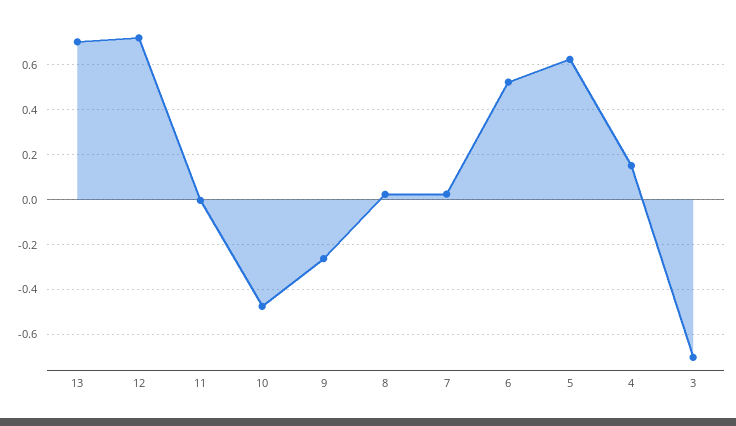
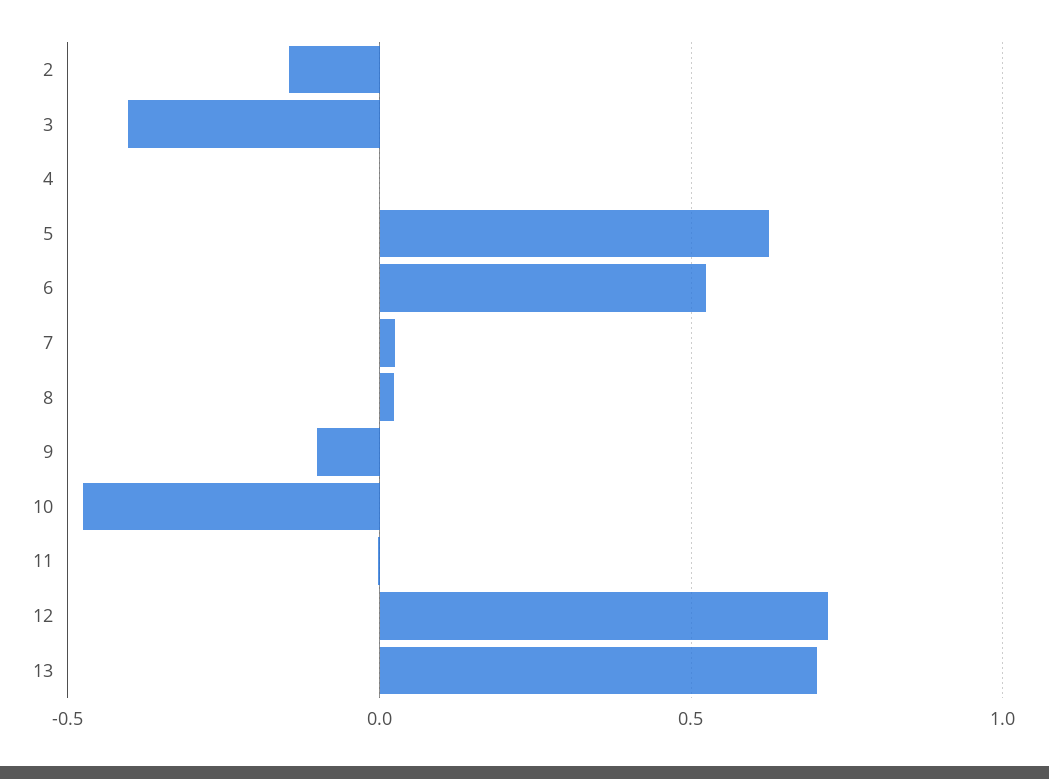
9: -0.25 -> -0.1
4: 0.15 -> 0
3: -0.7 -> -0.4
2: none -> -0.15

